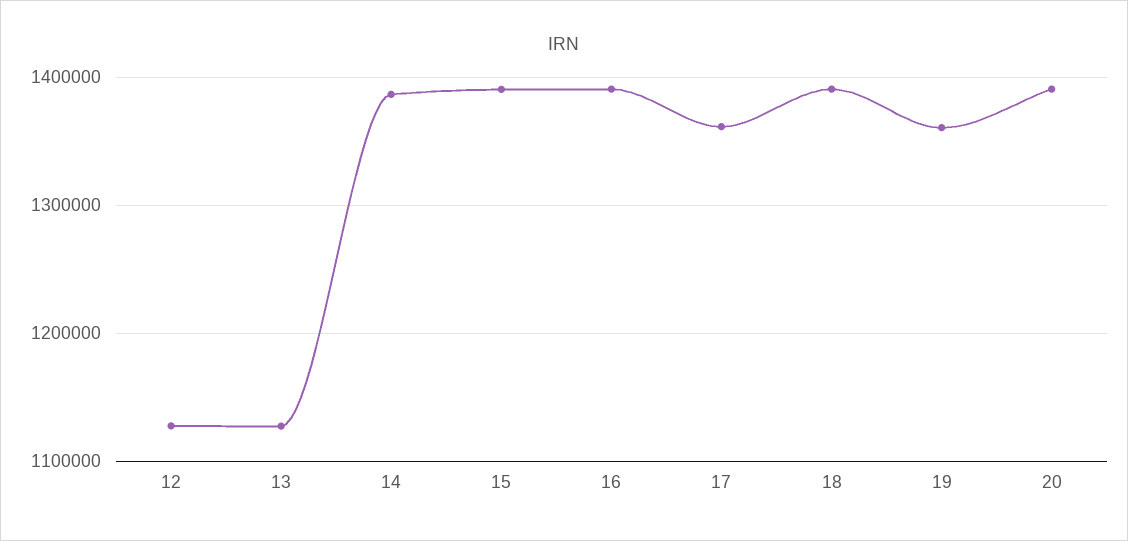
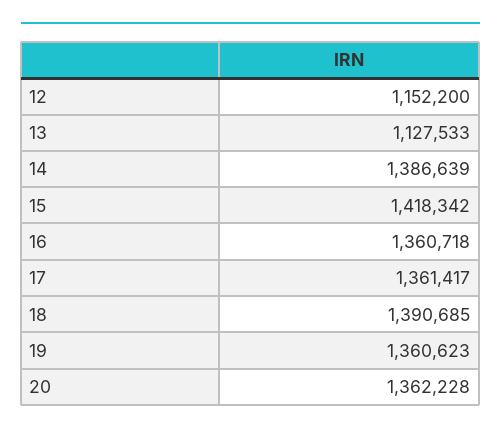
12: 1130000 -> 1152200
15: 1390000 -> 1418342
16: 1390000 -> 1360718
20: 1390000 -> 1362228

